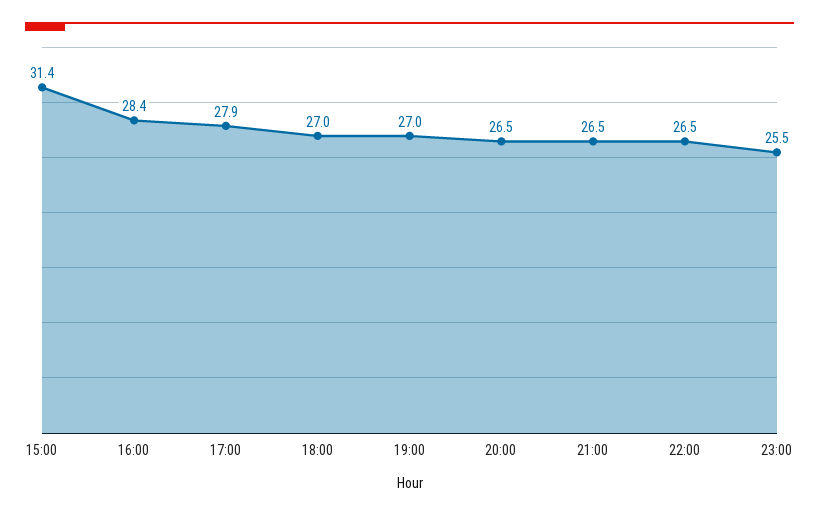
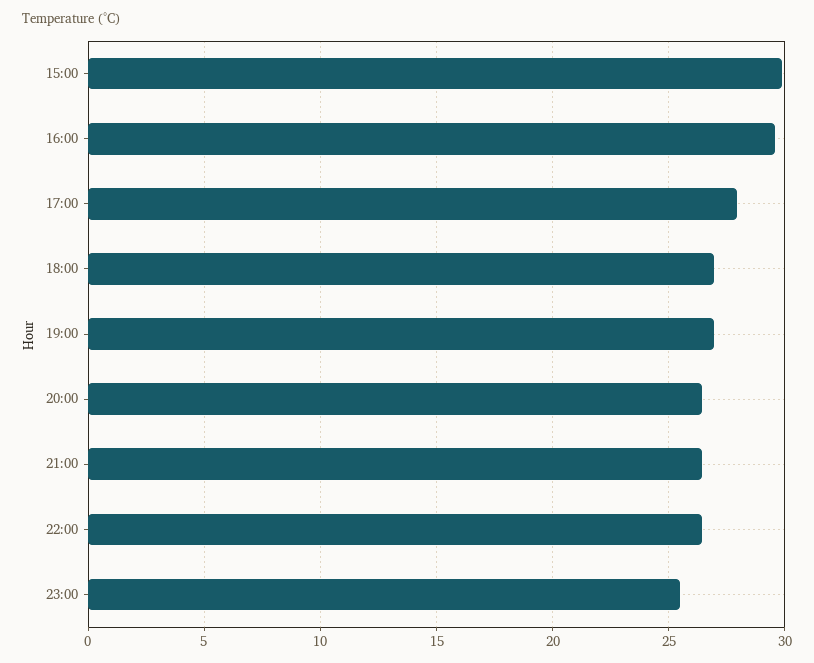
15:00: 31.4 -> 30
16:00: 28.4 -> 29.5

